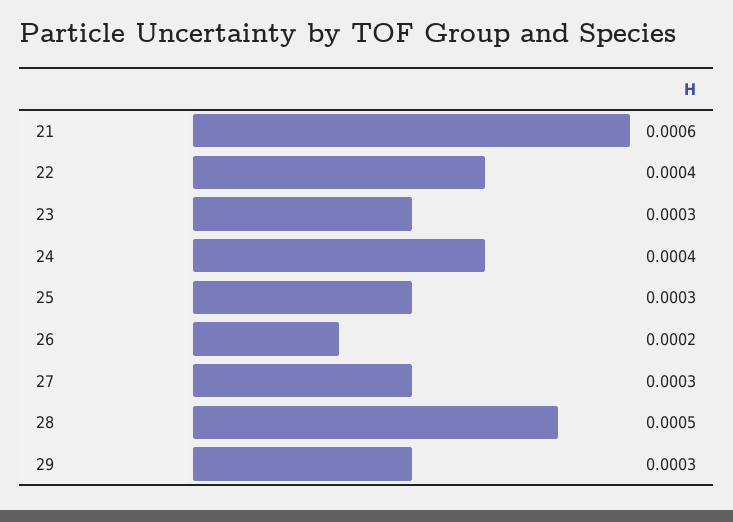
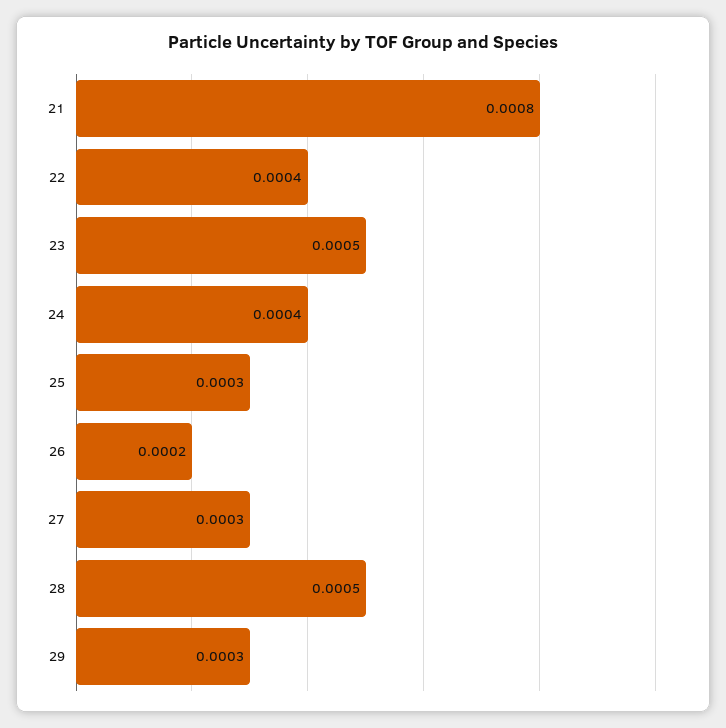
21: 0.0006 -> 0.0008
23: 0.0003 -> 0.0005

